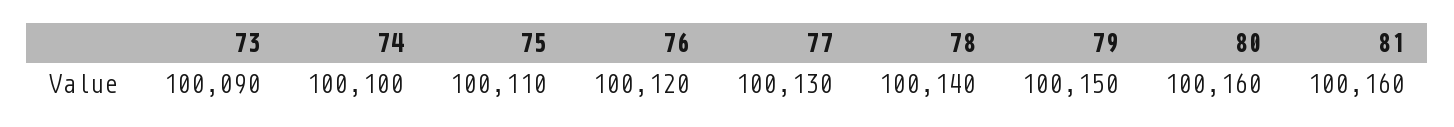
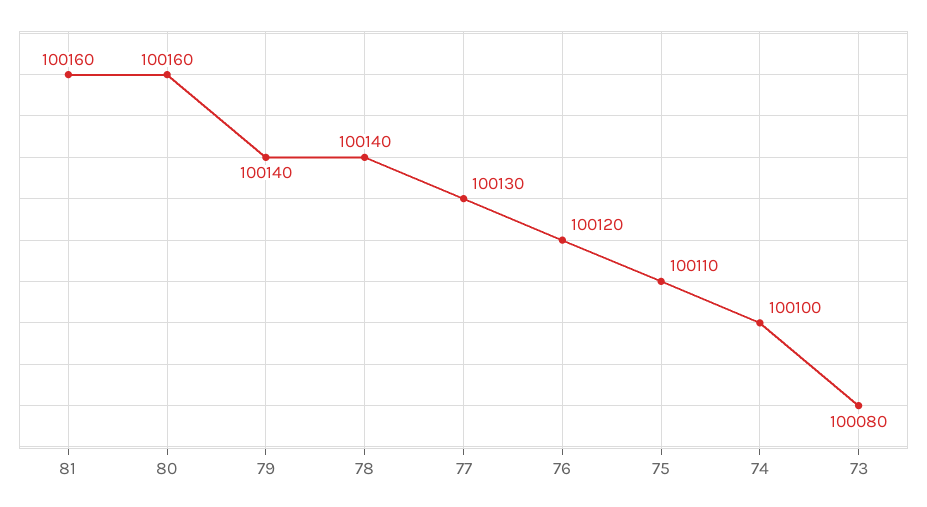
73: 100090 -> 100080
79: 100150 -> 100140

